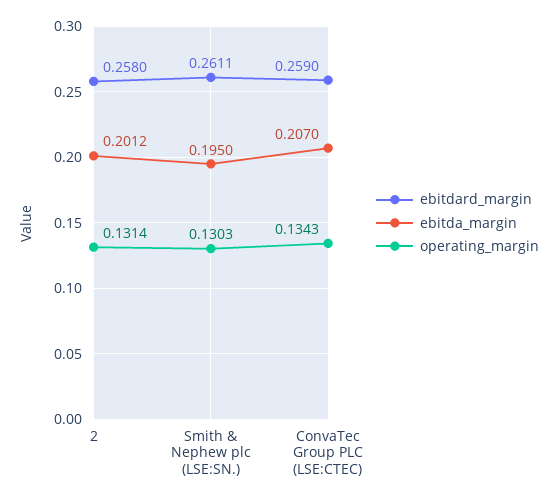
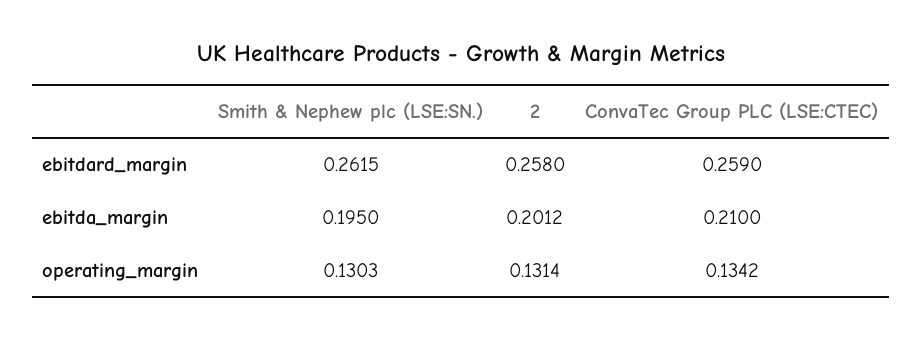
ebitdard_margin, Smith & Nephew plc (LSE:SN.): 0.2611 -> 0.2615
ebitda_margin, ConvaTec Group PLC (LSE:CTEC): 0.207 -> 0.21
operating_margin, ConvaTec Group PLC (LSE:CTEC): 0.1343 -> 0.1342

